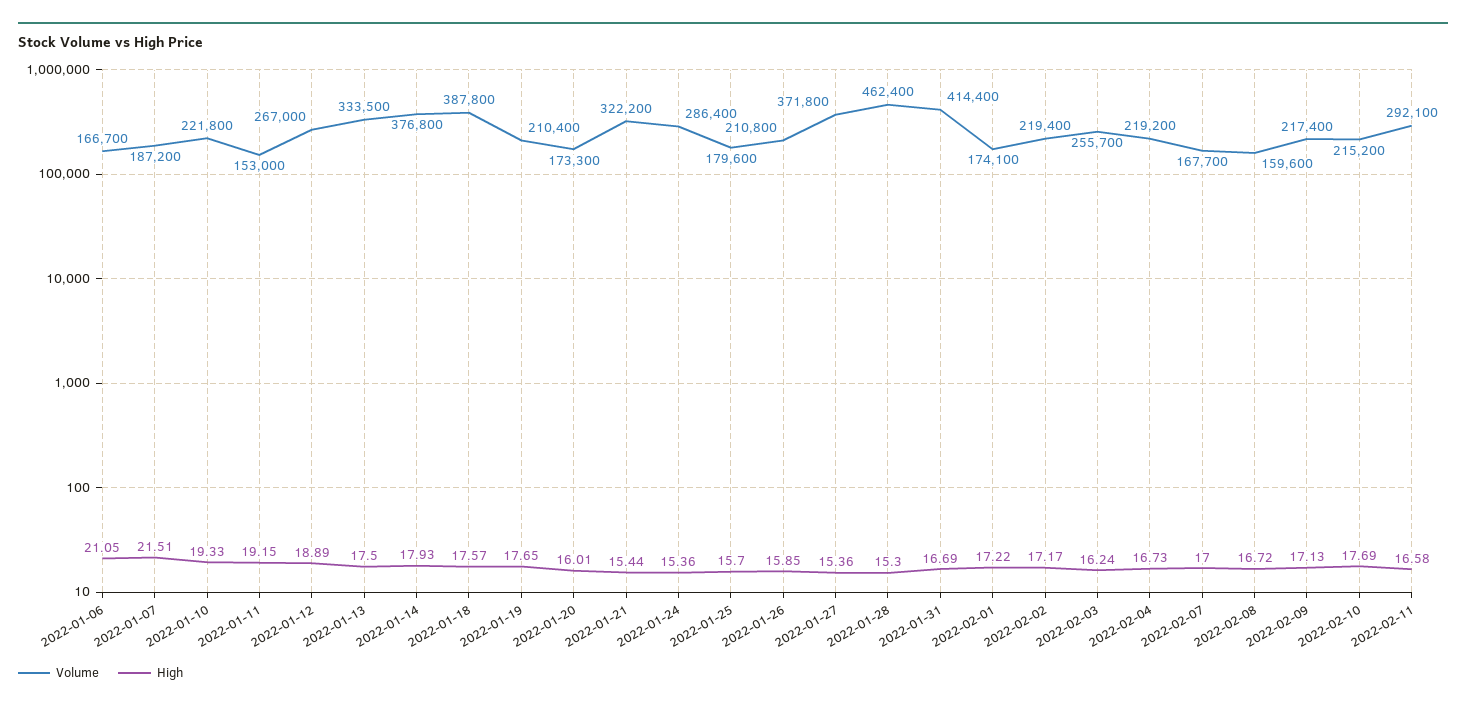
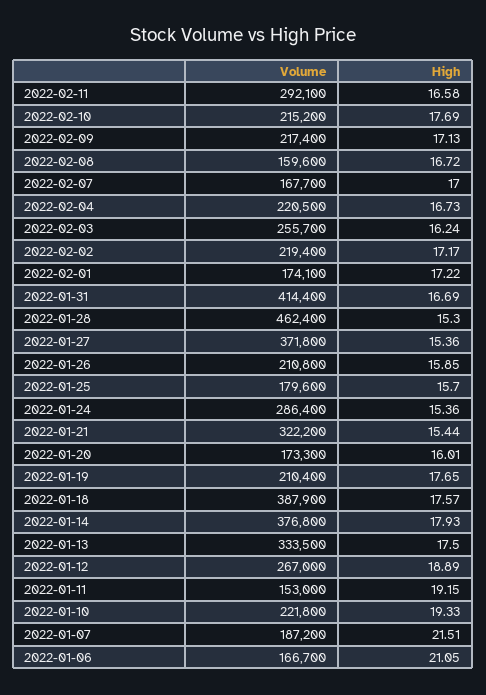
Volume, 2022-01-18: 387800 -> 387900
Volume, 2022-02-04: 219200 -> 220500

